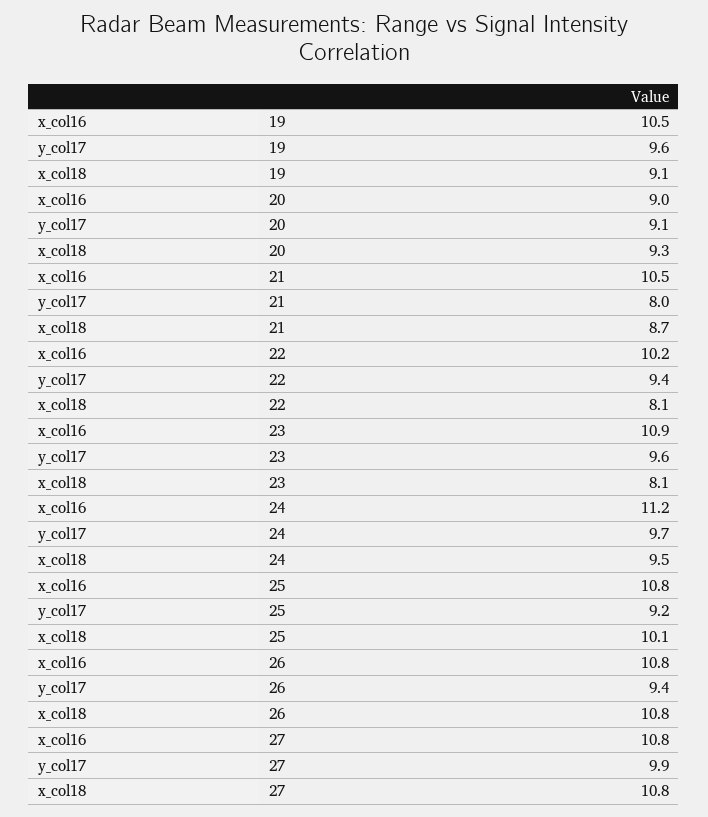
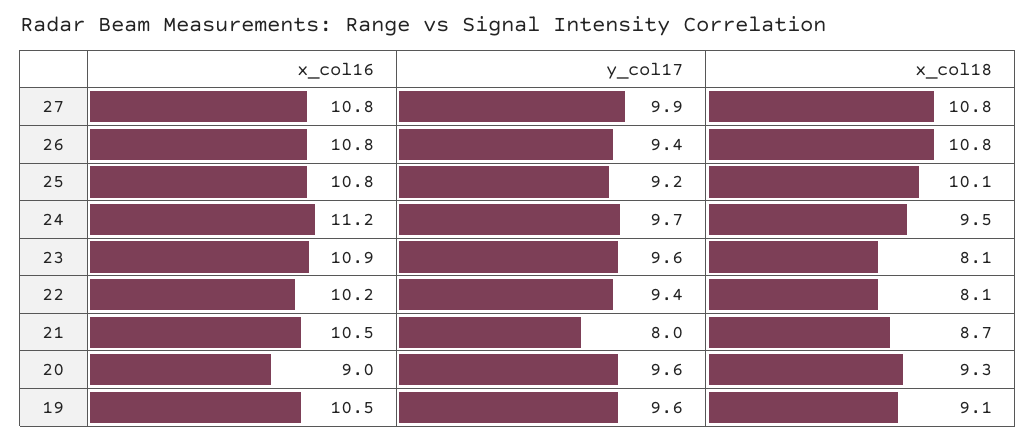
y_col17, 20: 9.1 -> 9.6

